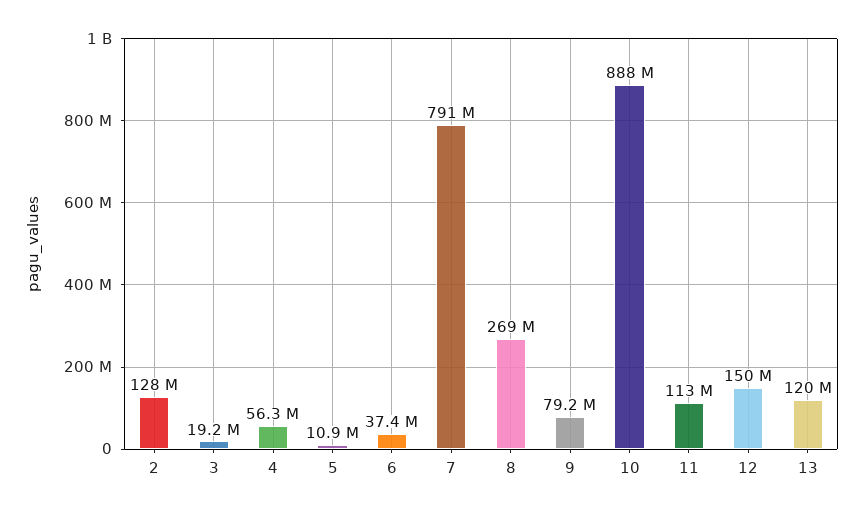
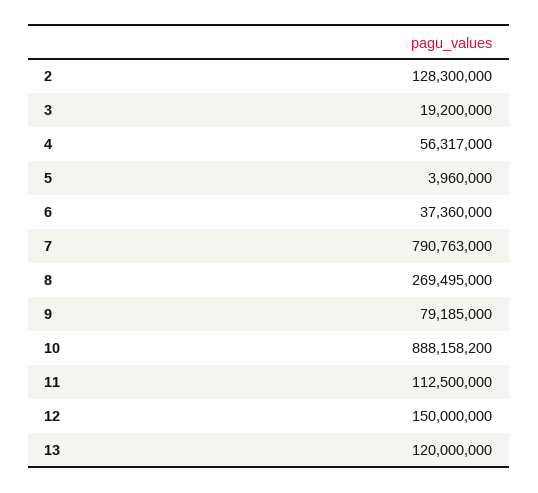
5: 10900000 -> 3960000

